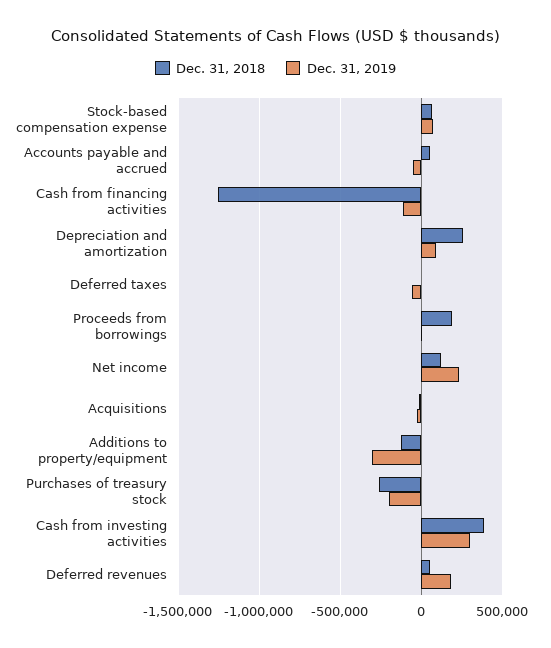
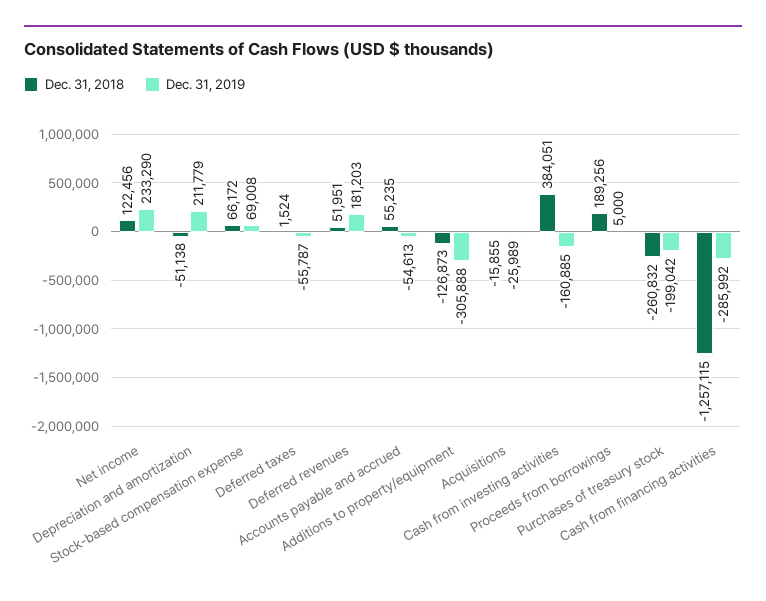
Dec. 31, 2019, Cash from financing activities: -100000 -> -285992
Dec. 31, 2018, Depreciation and amortization: 250000 -> -51138
Dec. 31, 2019, Depreciation and amortization: 100000 -> 211779
Dec. 31, 2019, Cash from investing activities: 300000 -> -160885

